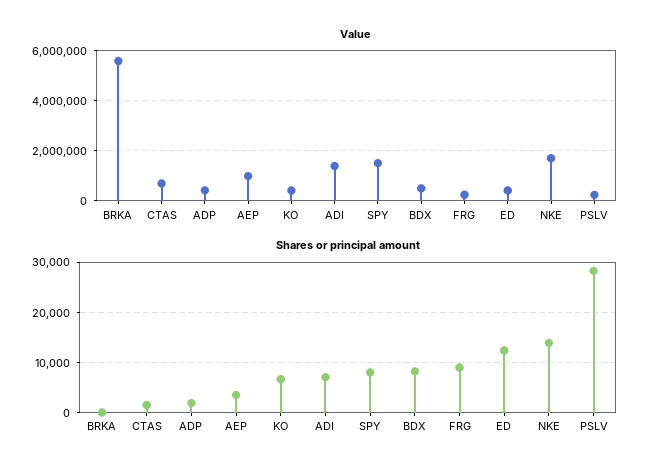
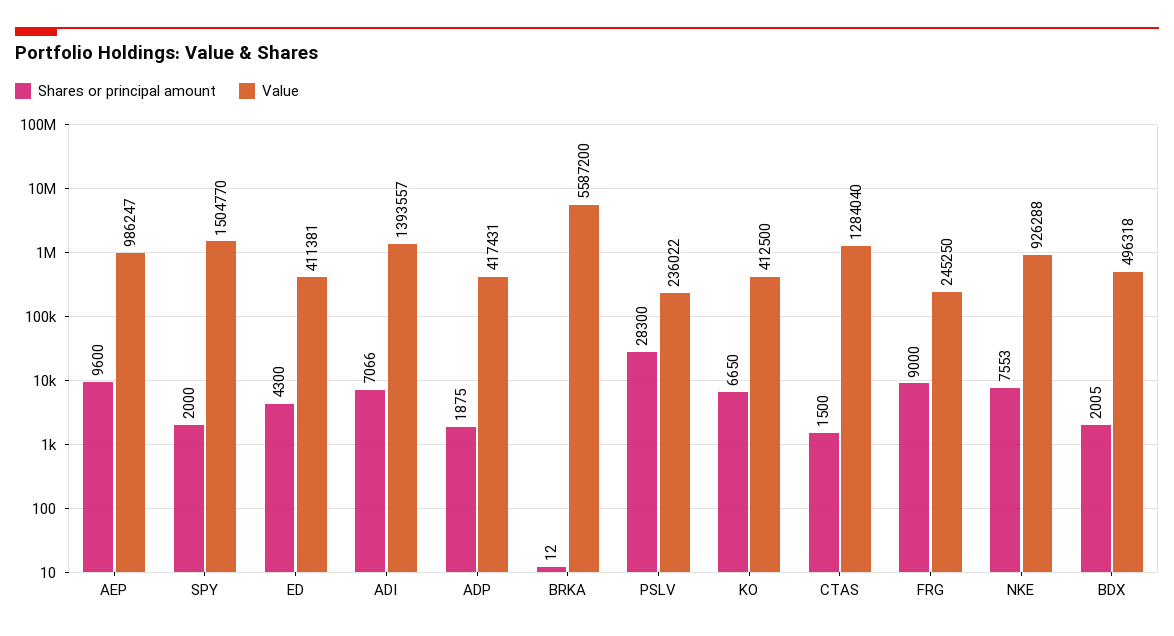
Value, CTAS: 750000 -> 1284040
Value, NKE: 1750000 -> 926288
Shares or principal amount, AEP: 4000 -> 9600
Shares or principal amount, SPY: 8000 -> 2000
Shares or principal amount, BDX: 8000 -> 2005
Shares or principal amount, ED: 12000 -> 4300
Shares or principal amount, NKE: 14000 -> 7553

